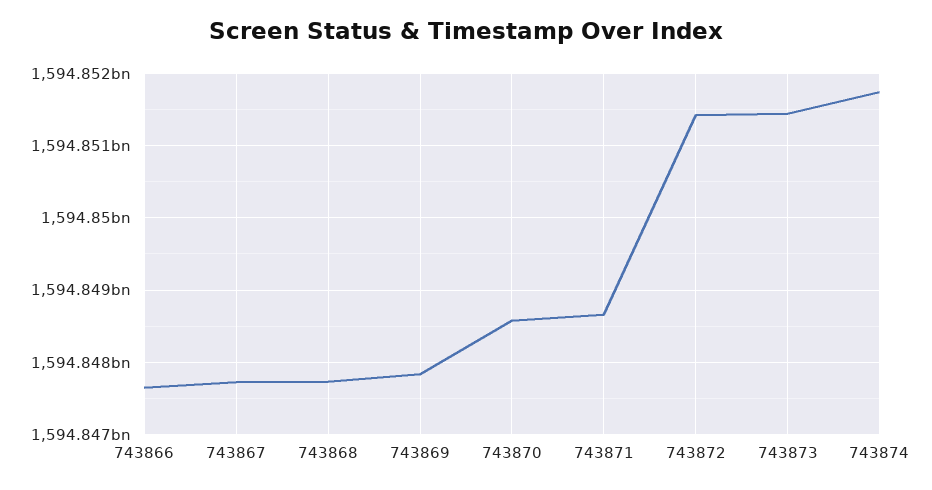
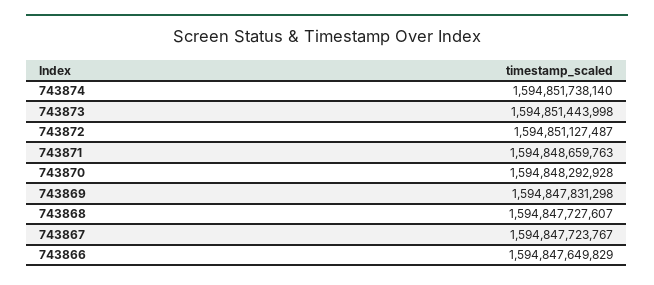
743870: 1594848600000 -> 1594848292928
743872: 1594851400000 -> 1594851127487

